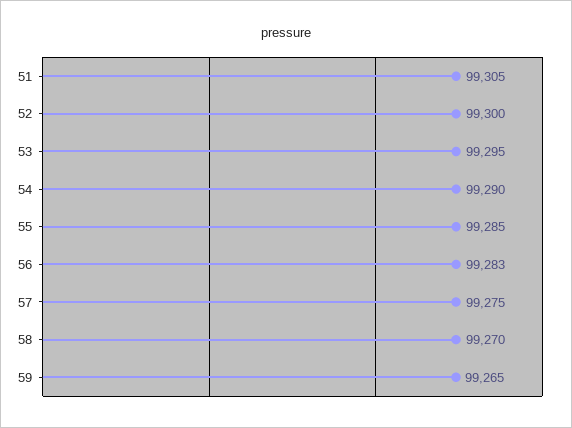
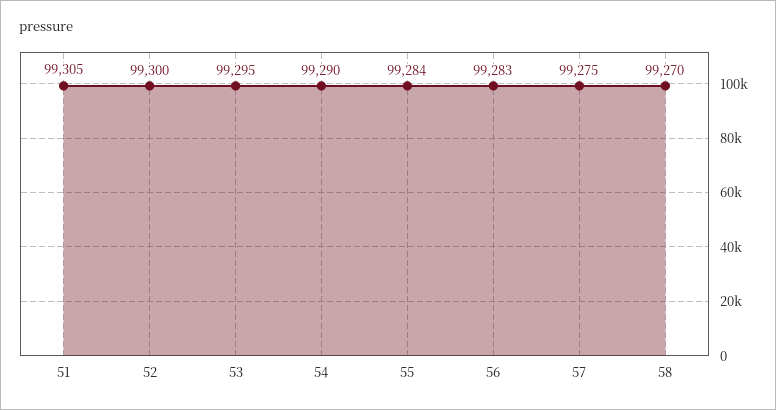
55: 99285 -> 99284
59: 99265 -> none

